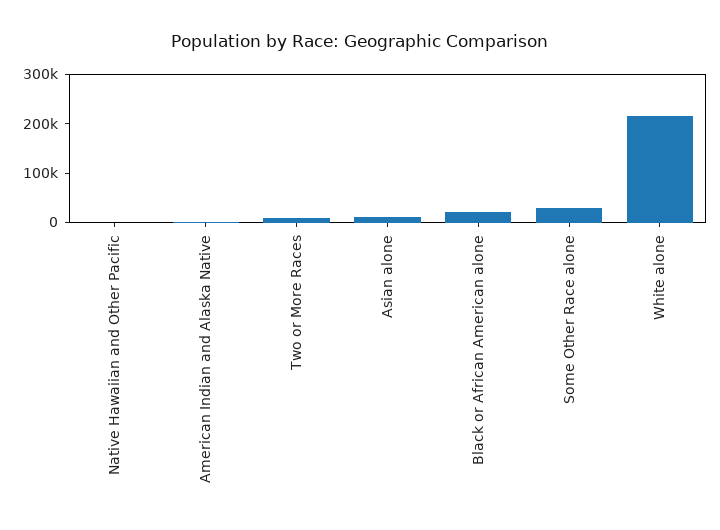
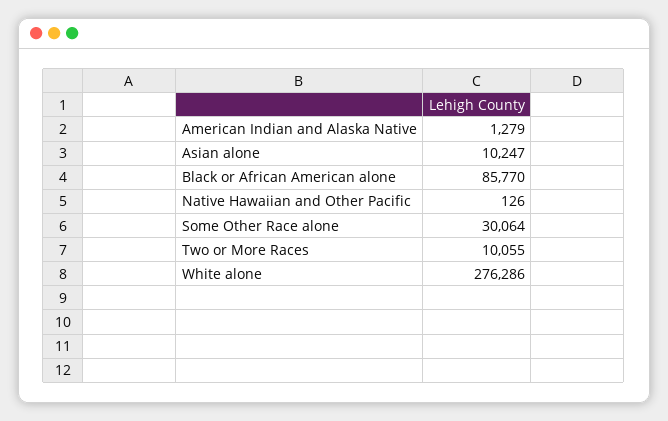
Black or African American alone: 20000 -> 85770
White alone: 220000 -> 276286

